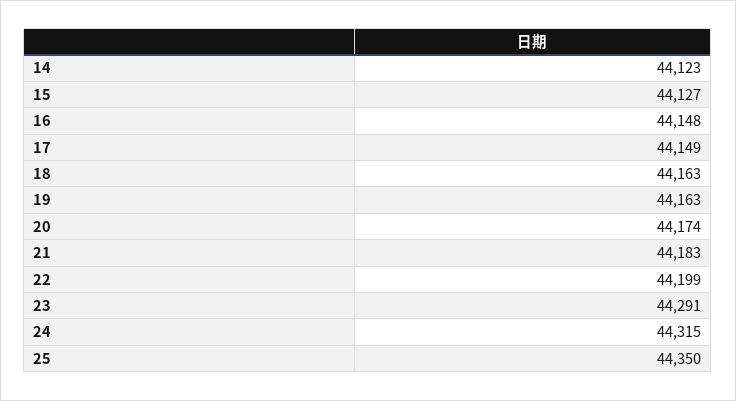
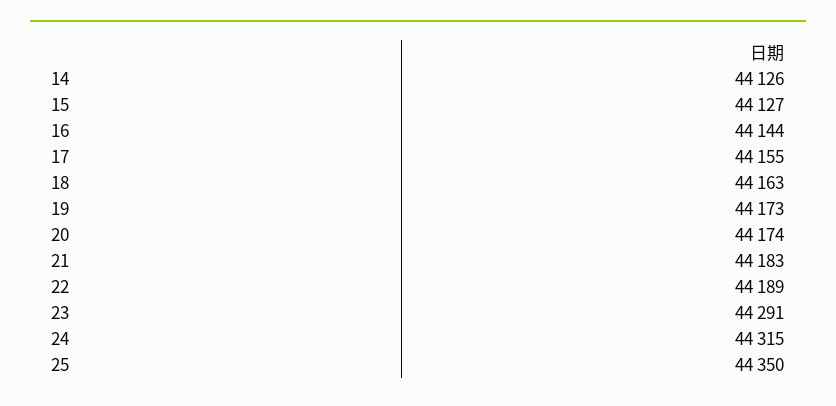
14: 44123 -> 44126
16: 44148 -> 44144
17: 44149 -> 44155
19: 44163 -> 44173
22: 44199 -> 44189

